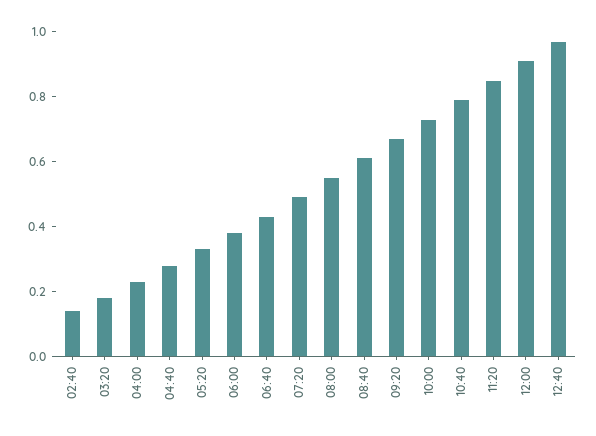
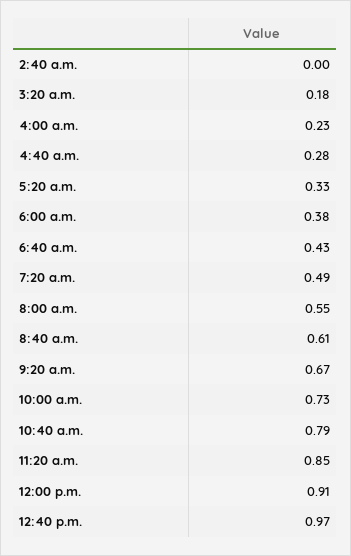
02:40: 0.15 -> 0

